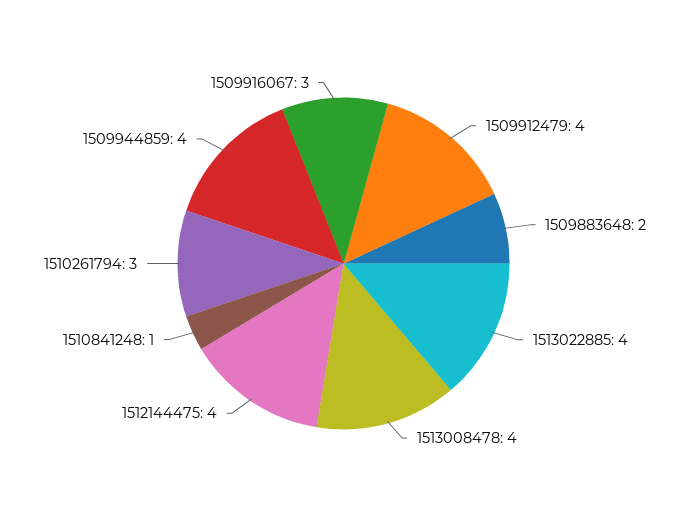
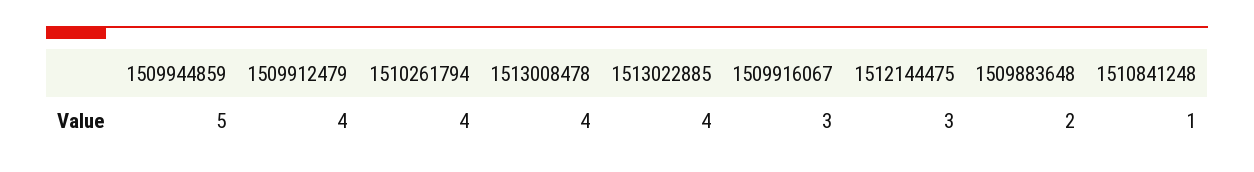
1512144475: 4 -> 3
1510261794: 3 -> 4
1509944859: 4 -> 5

